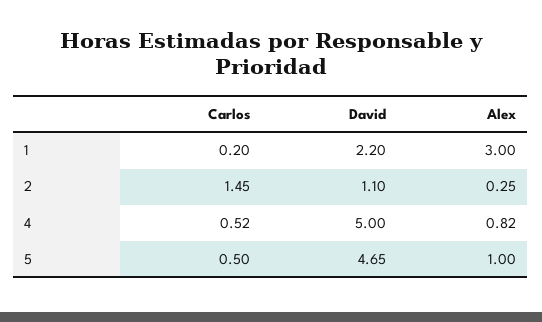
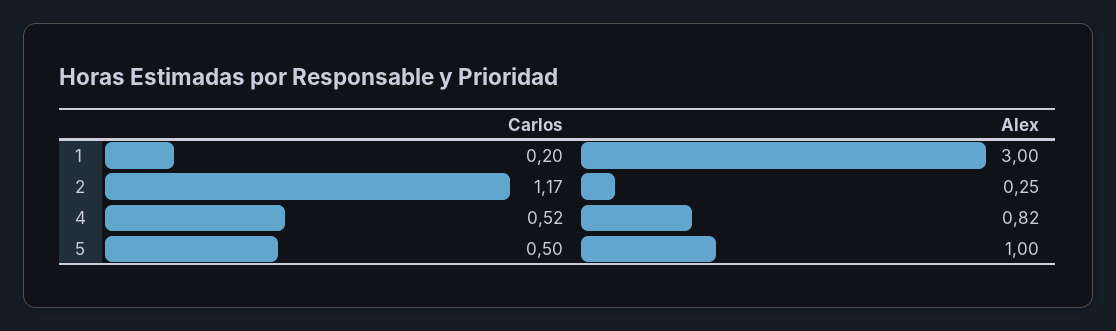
David, 1: 2.2 -> none
Carlos, 2: 1.45 -> 1.17
David, 2: 1.1 -> none
David, 4: 5 -> none
David, 5: 4.65 -> none

